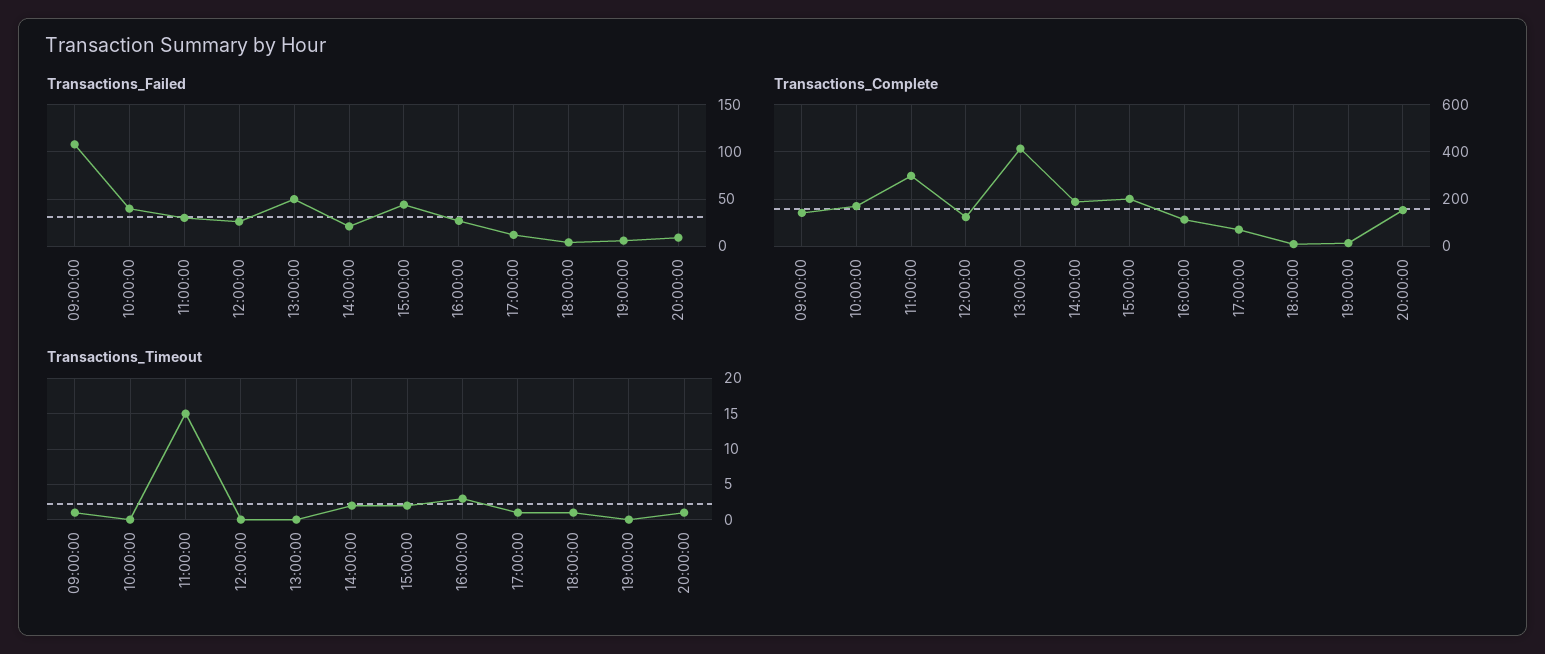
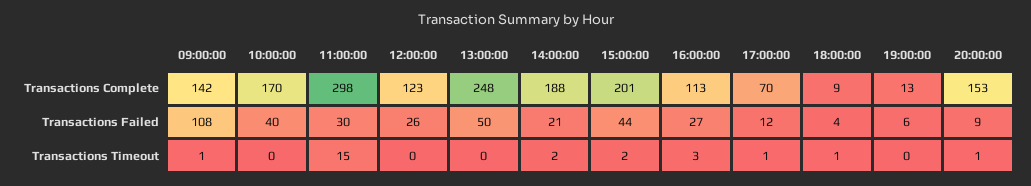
Transactions_Complete, 13:00:00: 400 -> 248

